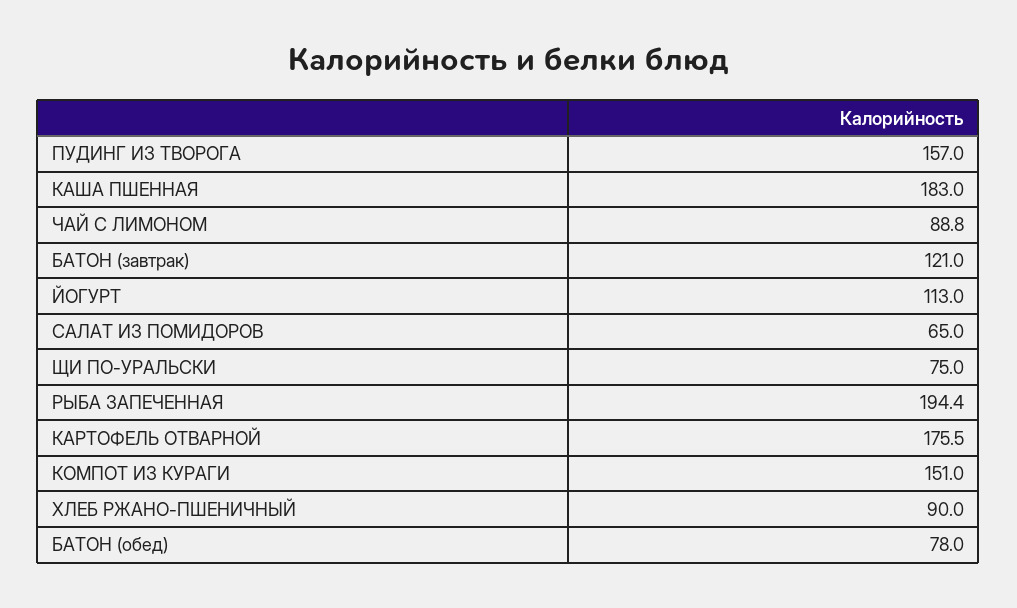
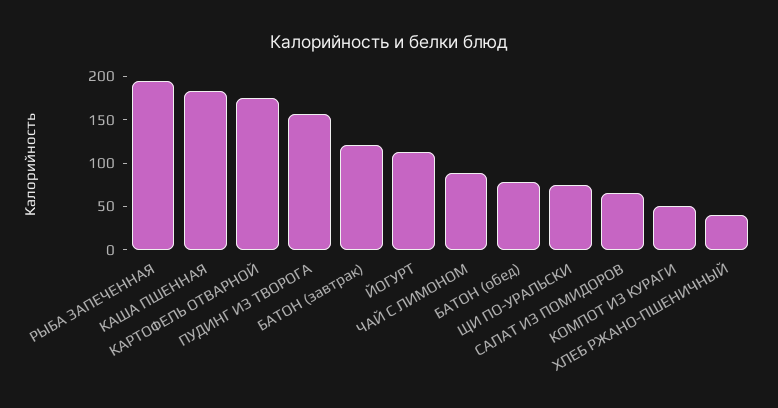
КОМПОТ ИЗ КУРАГИ: 151 -> 50
ХЛЕБ РЖАНО-ПШЕНИЧНЫЙ: 90 -> 40

